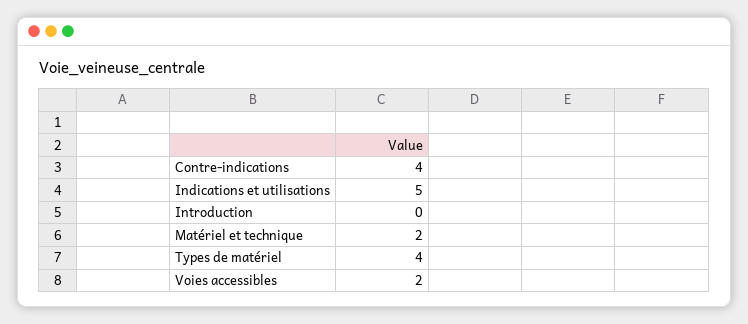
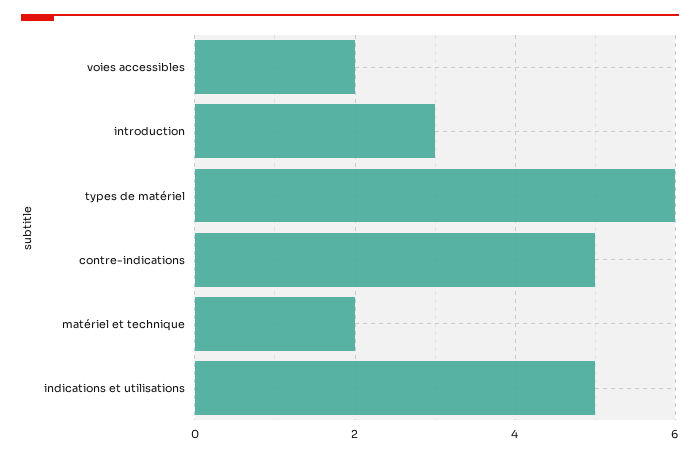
Contre-indications: 4 -> 5
Introduction: 0 -> 3
Types de matériel: 4 -> 6

